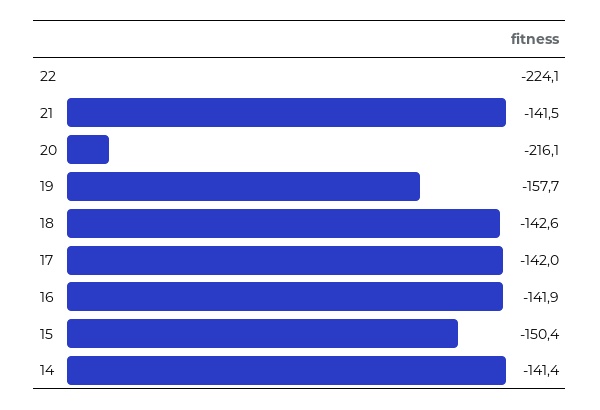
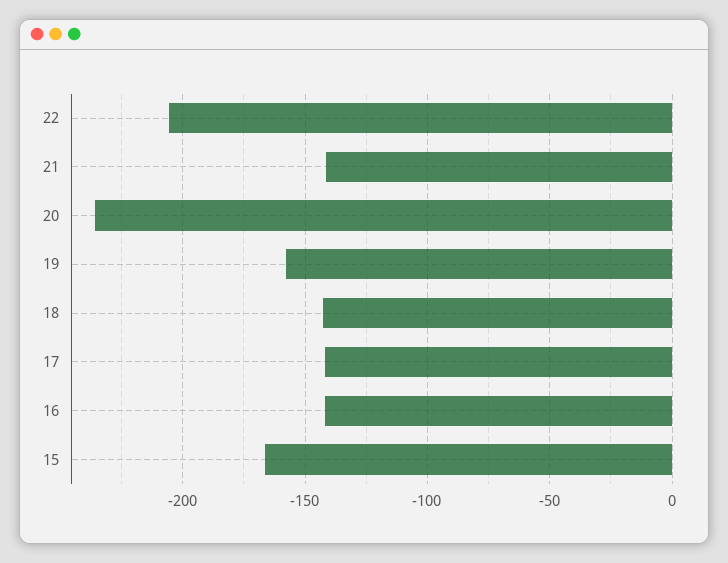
22: -224.1 -> -205
20: -216.1 -> -235
15: -150.4 -> -165
14: -141.4 -> none

